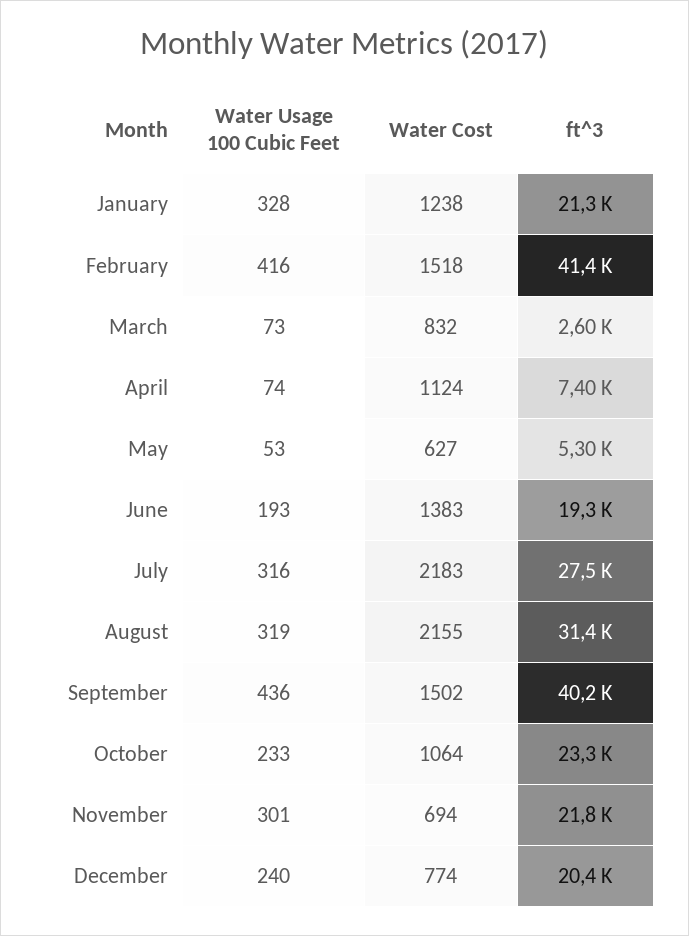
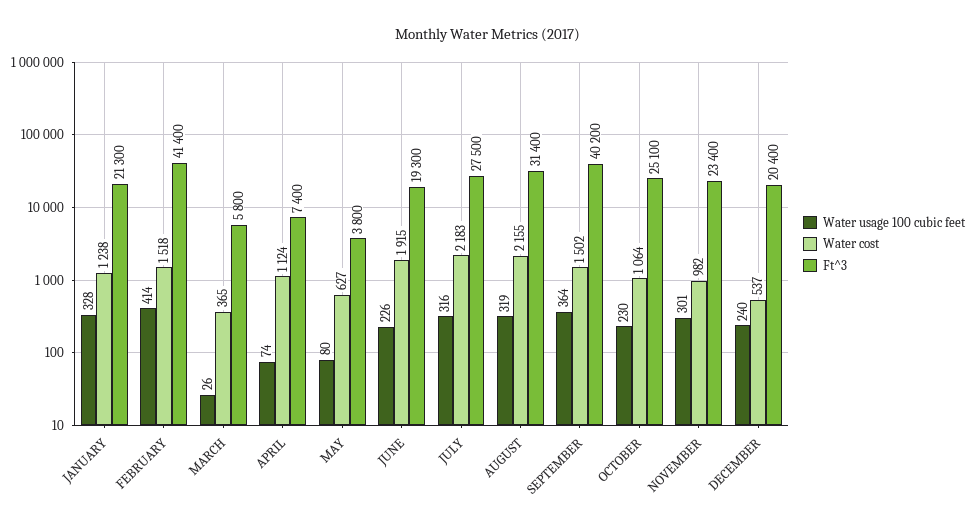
Water Usage 100 Cubic Feet, February: 416 -> 414
Water Usage 100 Cubic Feet, March: 73 -> 26
Water Cost, March: 832 -> 365
ft^3, March: 2600 -> 5800
Water Usage 100 Cubic Feet, May: 53 -> 80
ft^3, May: 5300 -> 3800
Water Usage 100 Cubic Feet, June: 193 -> 226
Water Cost, June: 1383 -> 1915
Water Usage 100 Cubic Feet, September: 436 -> 364
Water Usage 100 Cubic Feet, October: 233 -> 230
ft^3, October: 23300 -> 25100
Water Cost, November: 694 -> 982
ft^3, November: 21800 -> 23400
Water Cost, December: 774 -> 537

